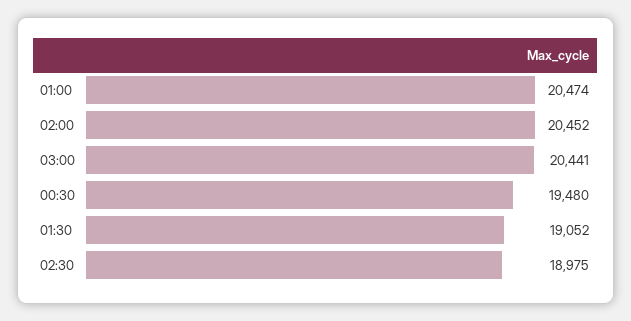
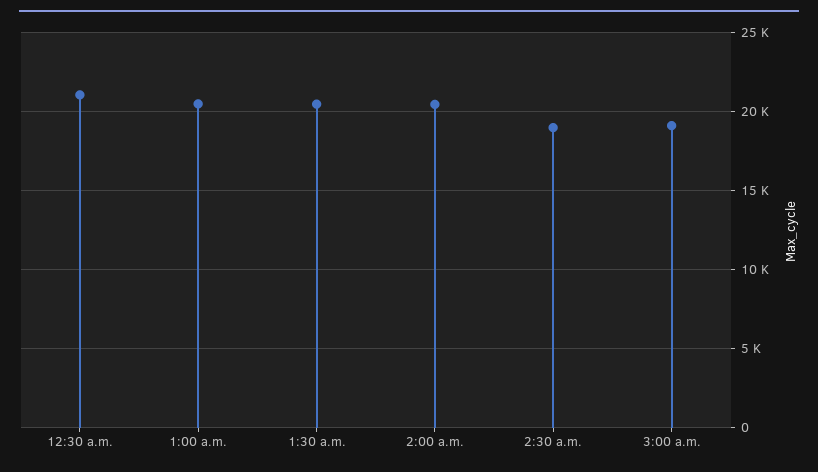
03:00: 20441 -> 19000
00:30: 19480 -> 21000
01:30: 19052 -> 20500

